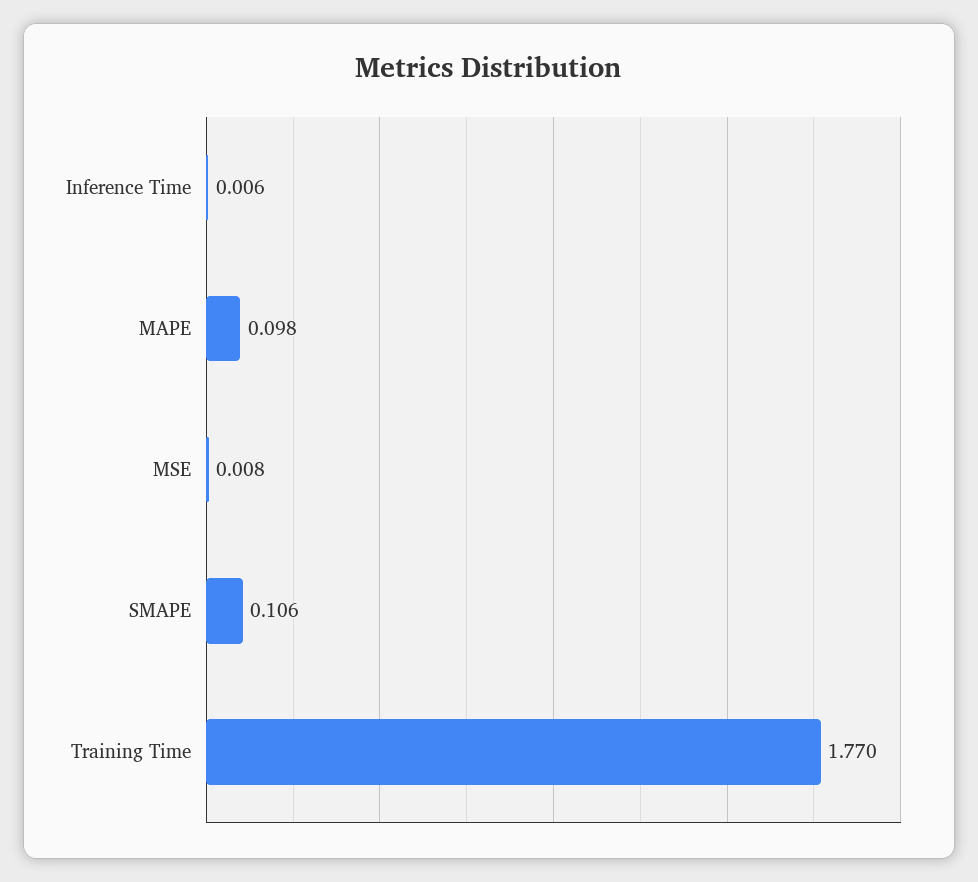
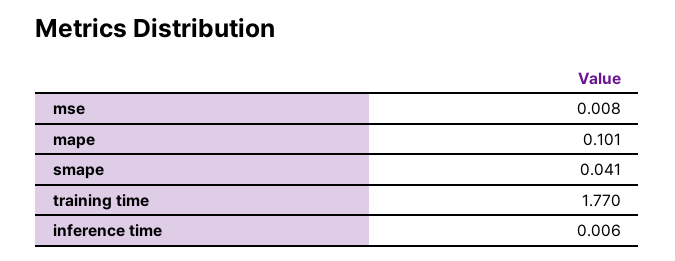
MAPE: 0.098 -> 0.101
SMAPE: 0.106 -> 0.041

